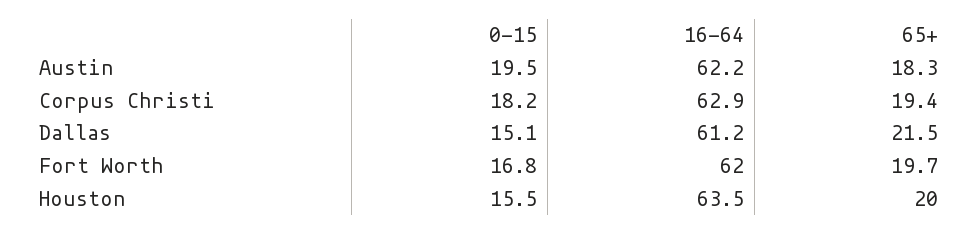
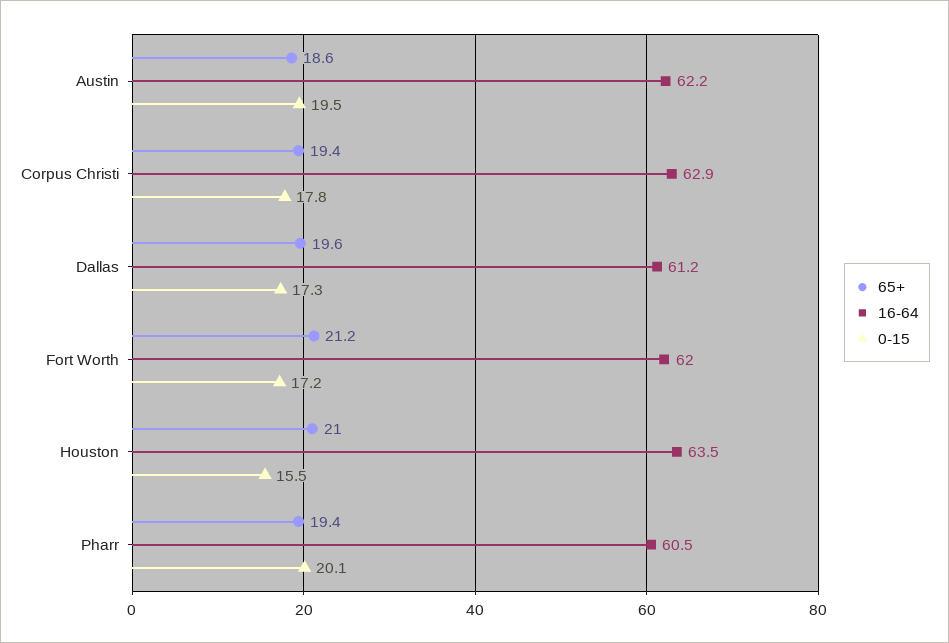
65+, Austin: 18.3 -> 18.6
0-15, Corpus Christi: 18.2 -> 17.8
0-15, Dallas: 15.1 -> 17.3
65+, Dallas: 21.5 -> 19.6
0-15, Fort Worth: 16.8 -> 17.2
65+, Fort Worth: 19.7 -> 21.2
65+, Houston: 20 -> 21
65+, Pharr: none -> 19.4
16-64, Pharr: none -> 60.5
0-15, Pharr: none -> 20.1

